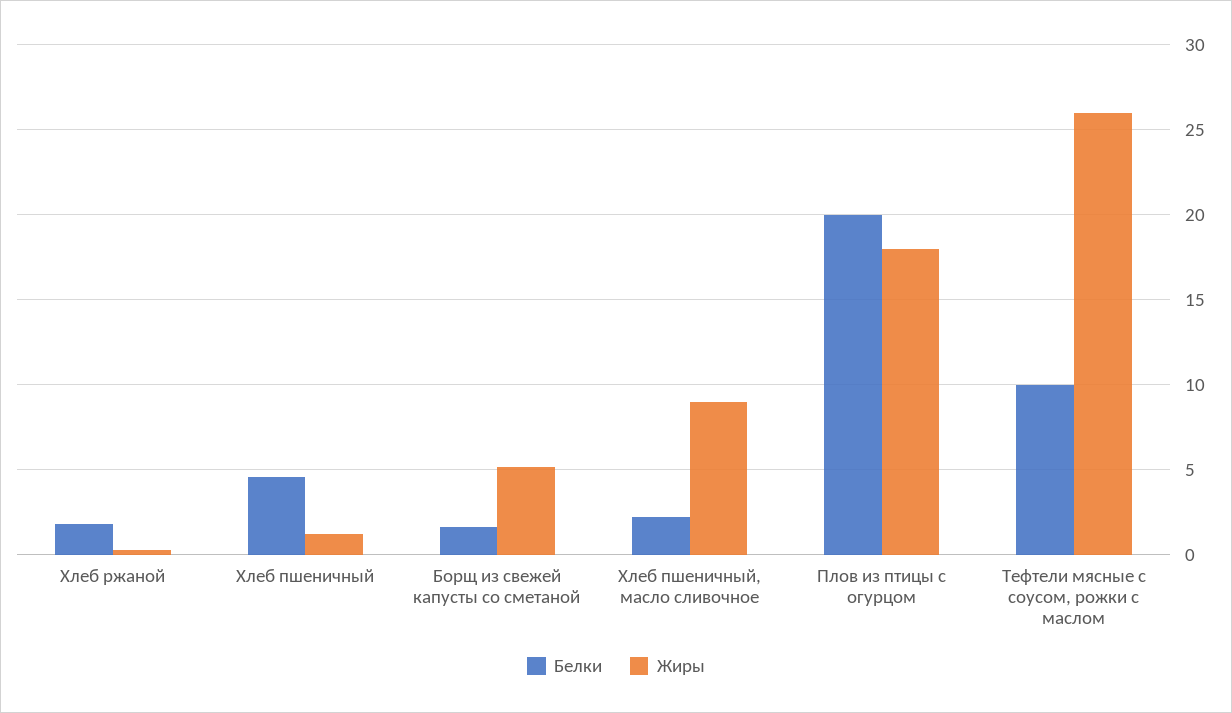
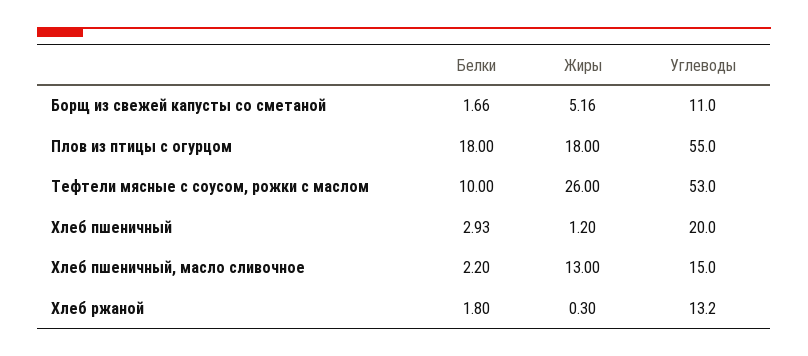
Белки, Хлеб пшеничный: 4.5 -> 2.93
Жиры, Хлеб пшеничный, масло сливочное: 9 -> 13
Белки, Плов из птицы с огурцом: 20 -> 18
Углеводы, Борщ из свежей капусты со сметаной: none -> 11
Углеводы, Плов из птицы с огурцом: none -> 55
Углеводы, Тефтели мясные с соусом, рожки с маслом: none -> 53
Углеводы, Хлеб пшеничный: none -> 20
Углеводы, Хлеб пшеничный, масло сливочное: none -> 15
Углеводы, Хлеб ржаной: none -> 13.2

